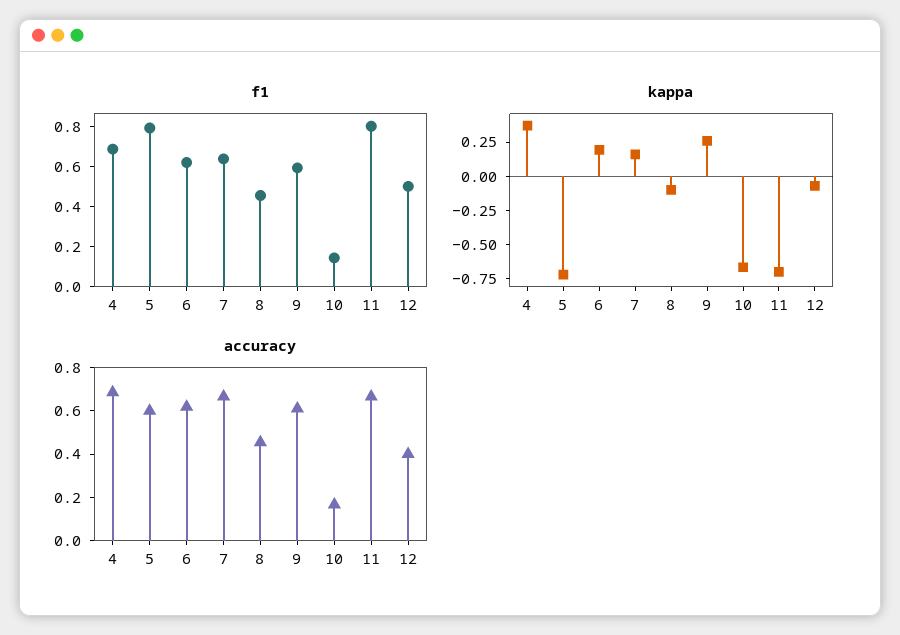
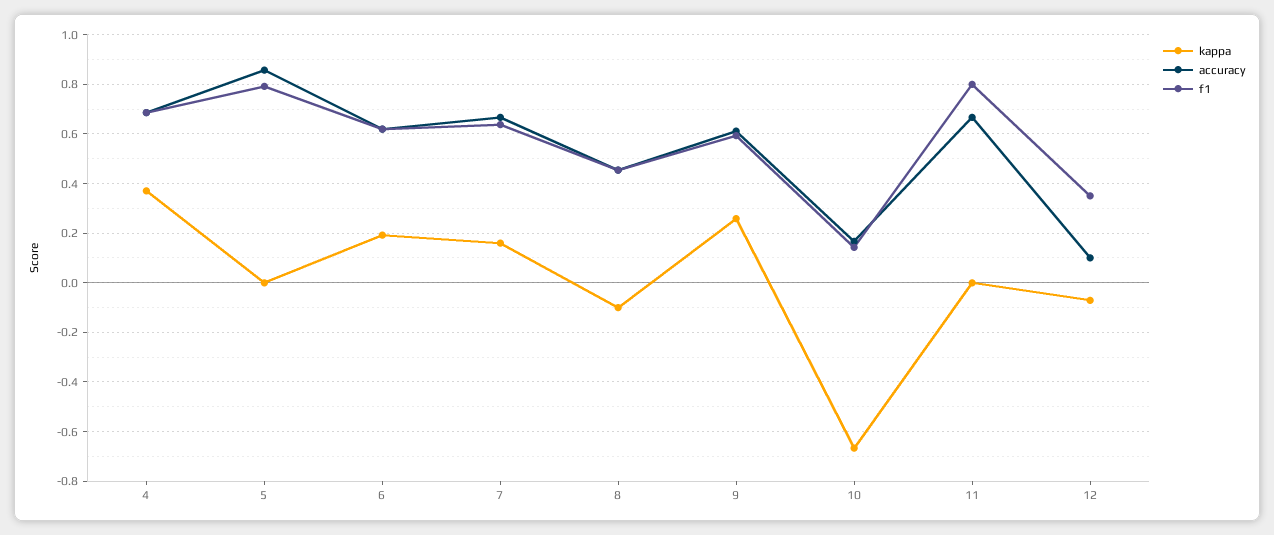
f1, 12: 0.5 -> 0.35
kappa, 5: -0.75 -> 0
kappa, 11: -0.75 -> 0
accuracy, 5: 0.6 -> 0.85
accuracy, 12: 0.4 -> 0.1

